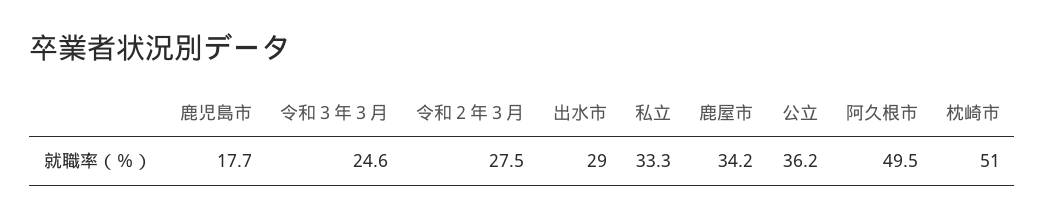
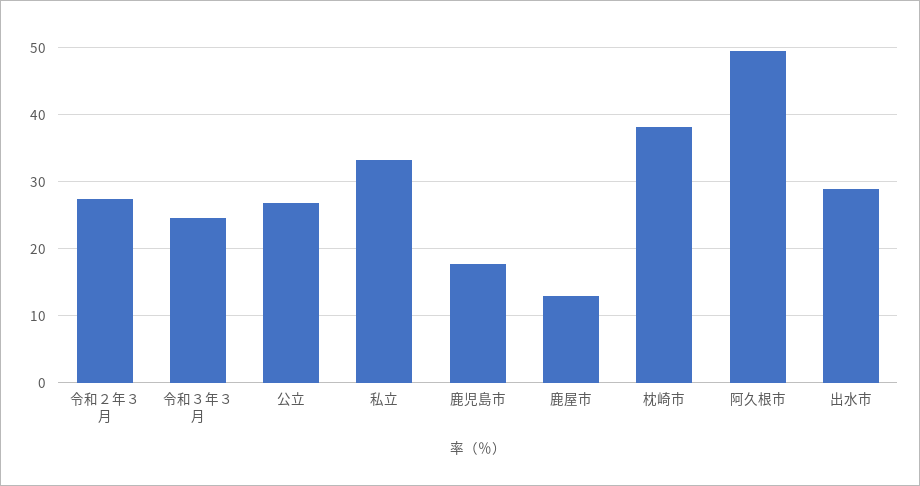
鹿屋市: 34.2 -> 13
公立: 36.2 -> 27
枕崎市: 51 -> 38

